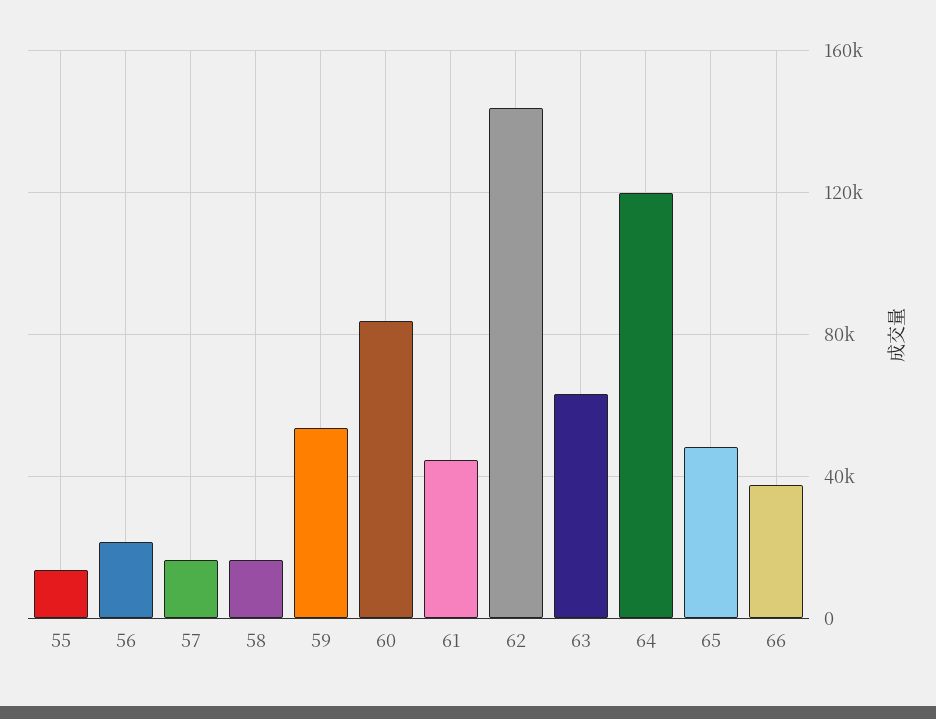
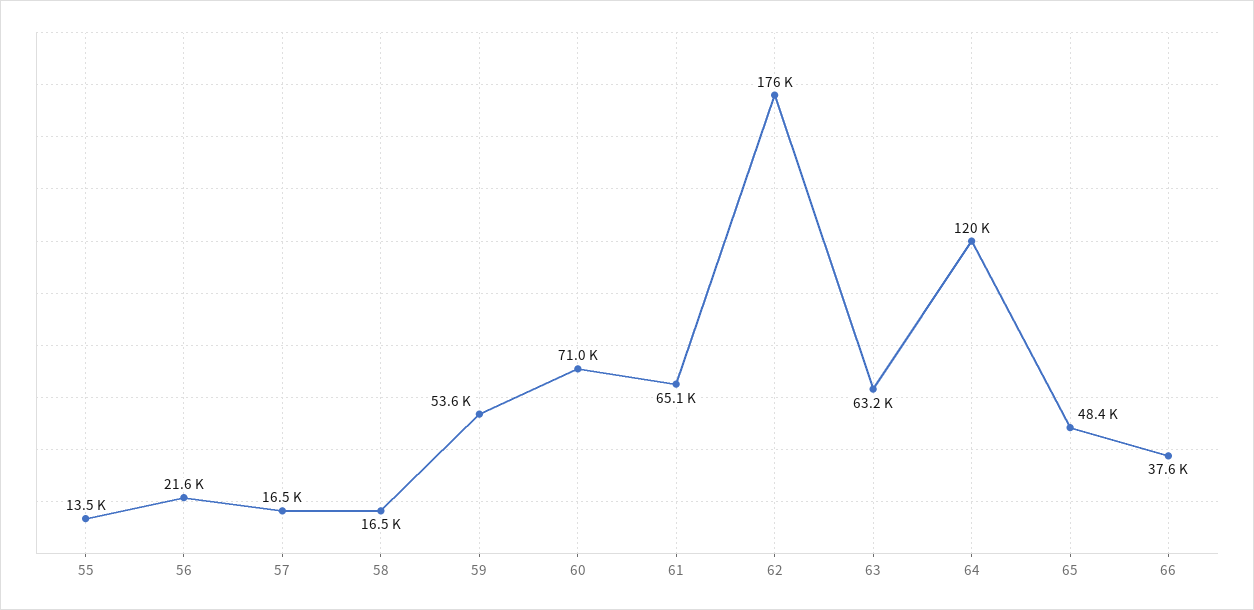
60: 85000 -> 71000
61: 45000 -> 65100
62: 145000 -> 176000

